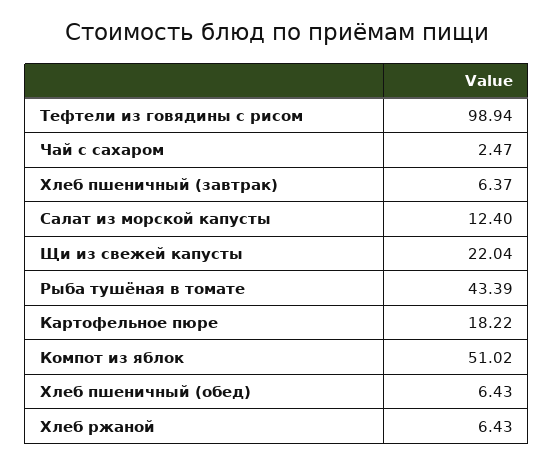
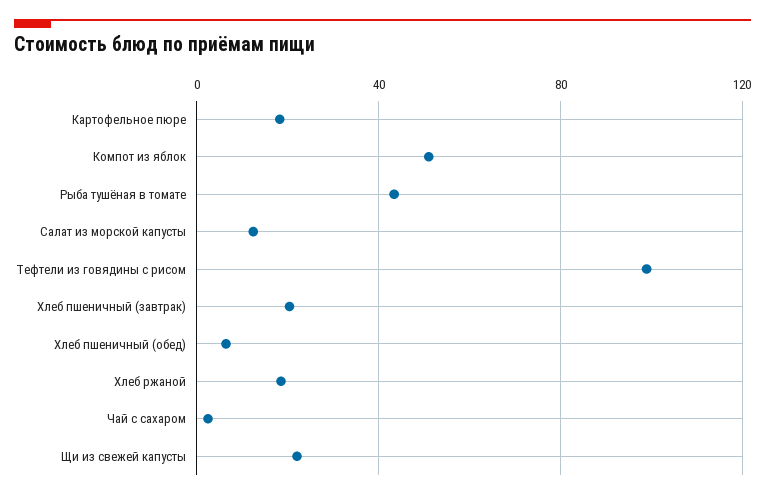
Хлеб пшеничный (завтрак): 6.37 -> 20
Хлеб ржаной: 6.43 -> 20

